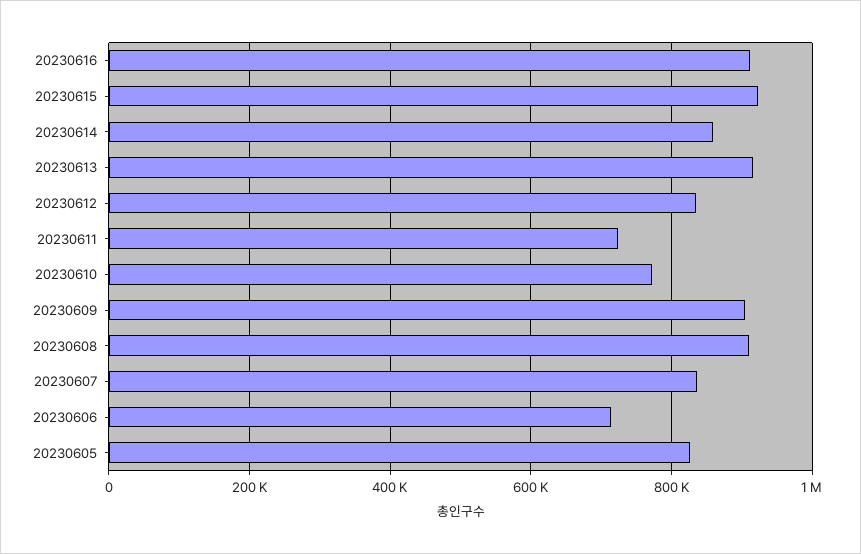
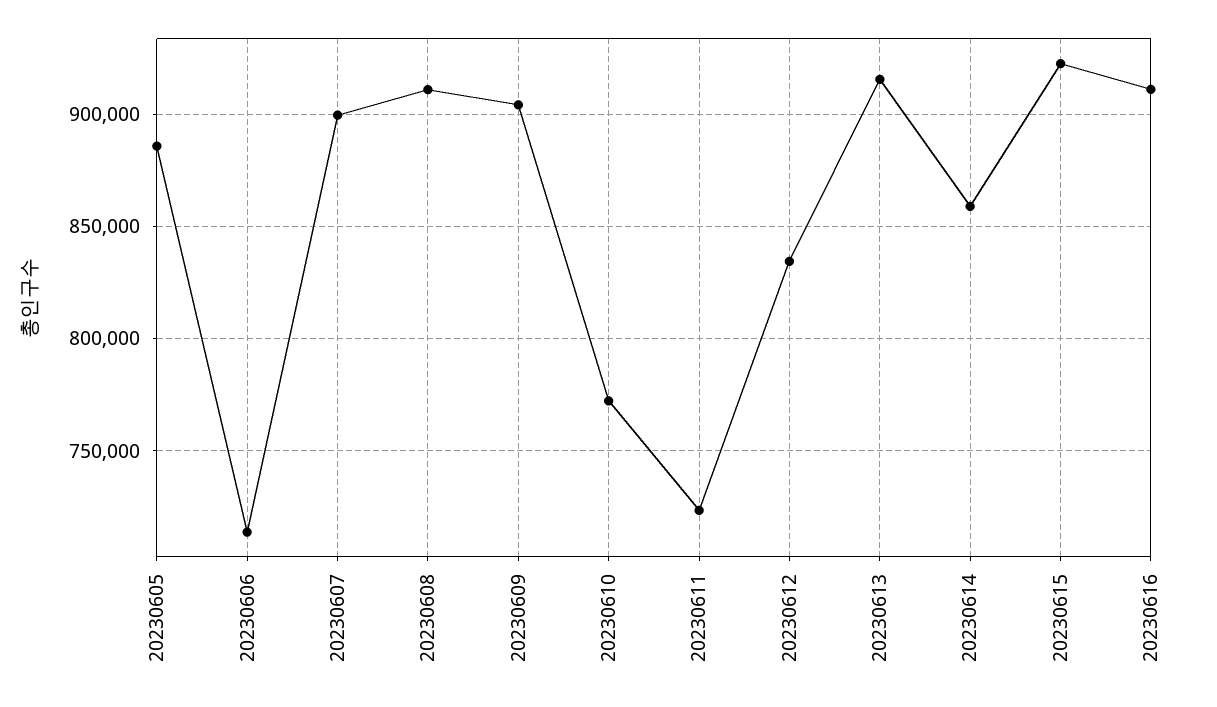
20230607: 840000 -> 900000
20230605: 820000 -> 885000

